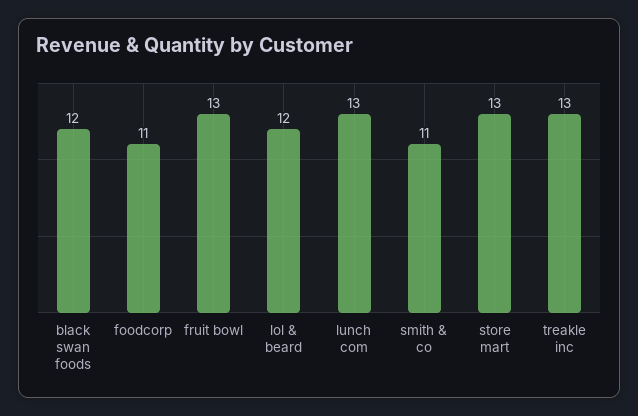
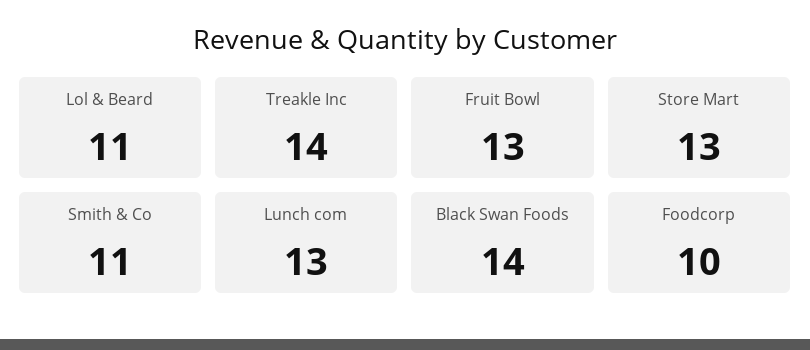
black swan foods: 12 -> 14
foodcorp: 11 -> 10
lol & beard: 12 -> 11
treakle inc: 13 -> 14

